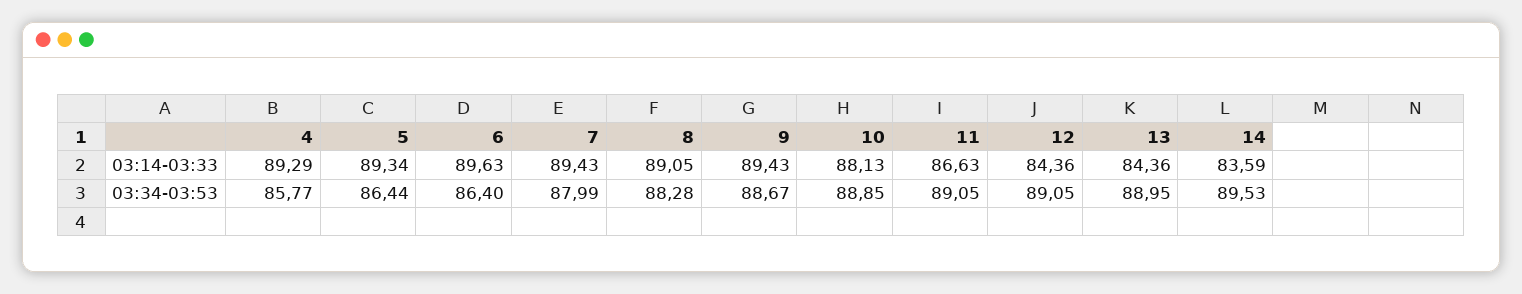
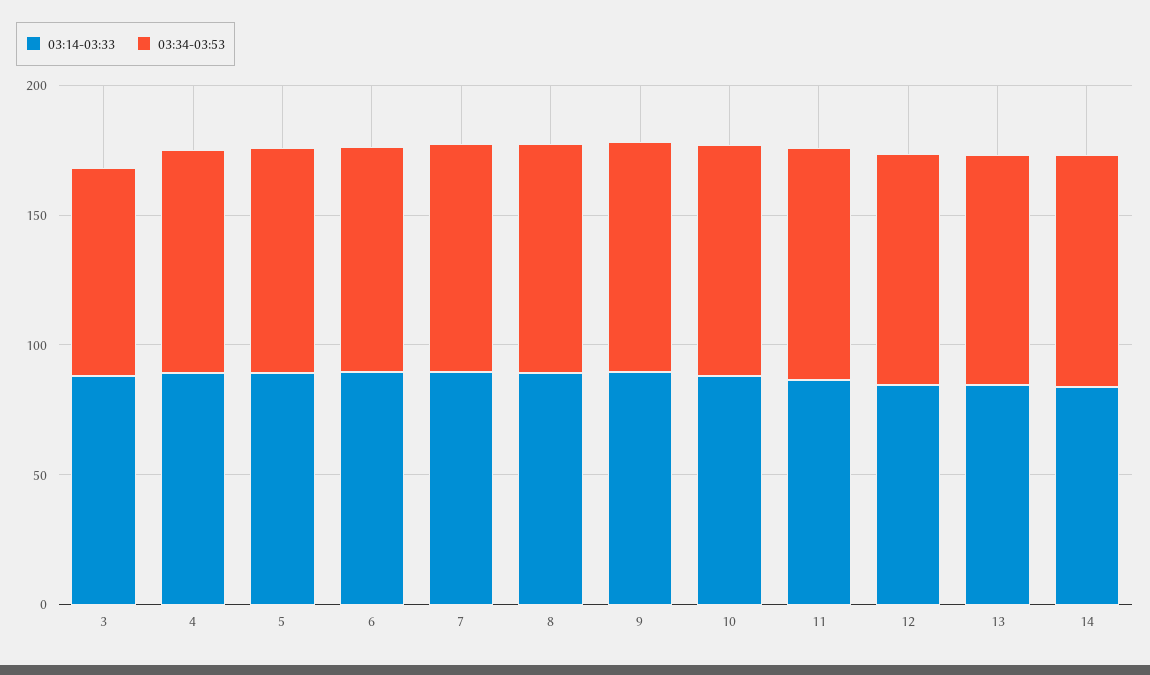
03:14-03:33, 3: none -> 90
03:34-03:53, 3: none -> 80

